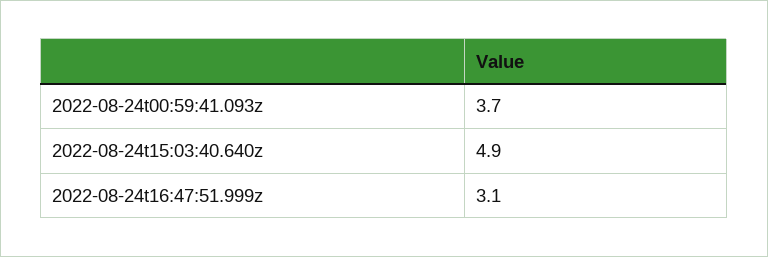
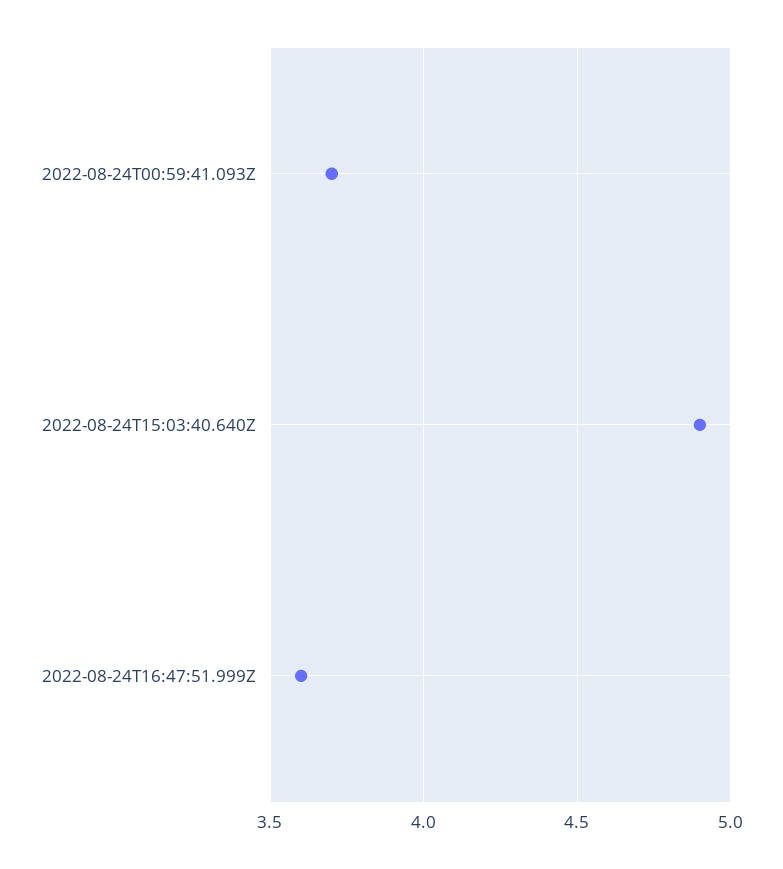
2022-08-24t16:47:51.999z: 3.1 -> 3.6

